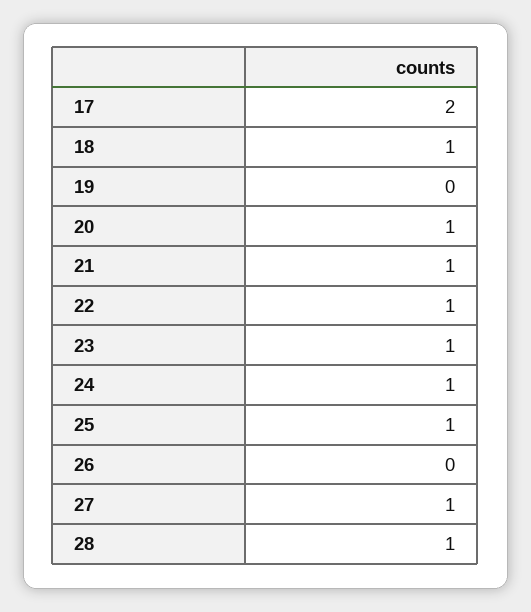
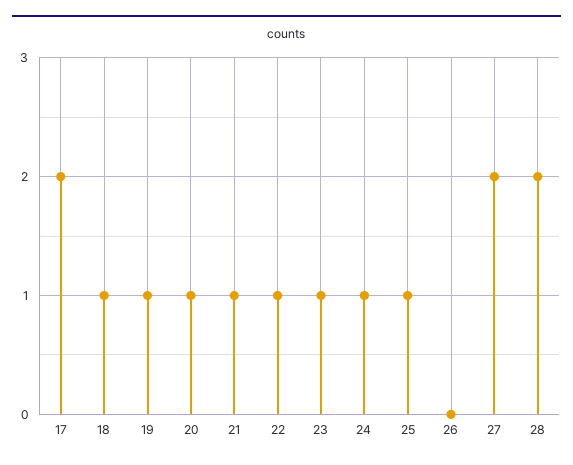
19: 0 -> 1
27: 1 -> 2
28: 1 -> 2

